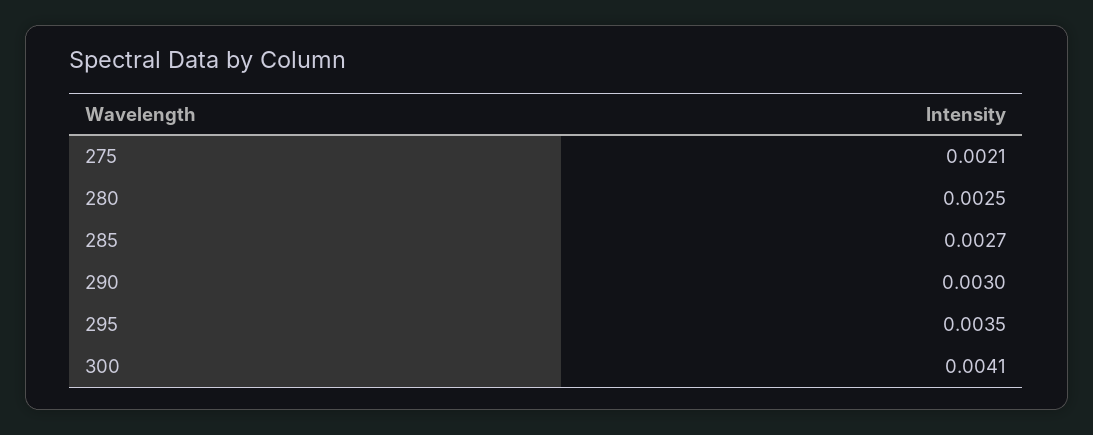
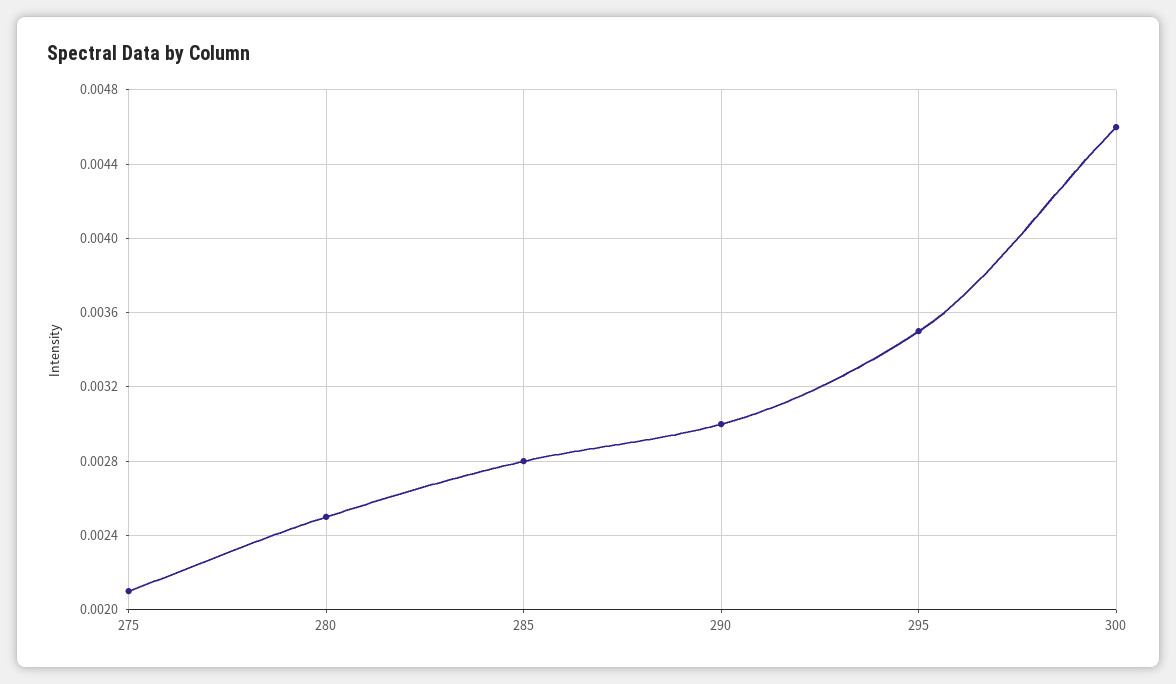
285: 0.0027 -> 0.0028
300: 0.0041 -> 0.0046

